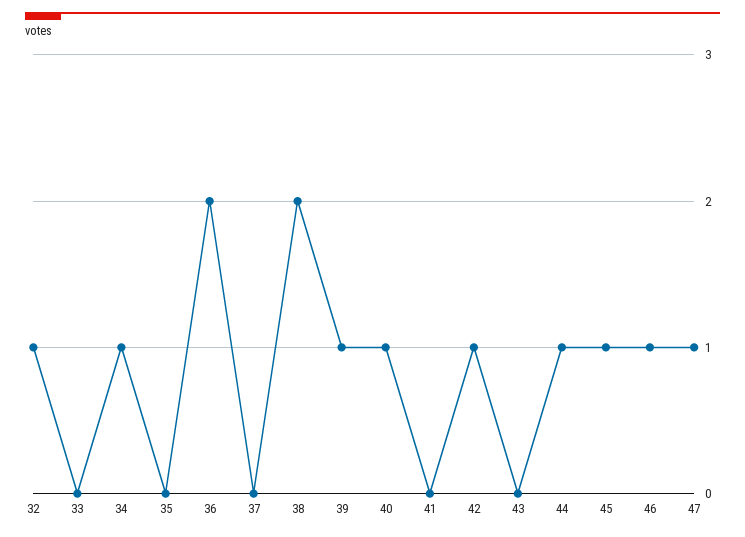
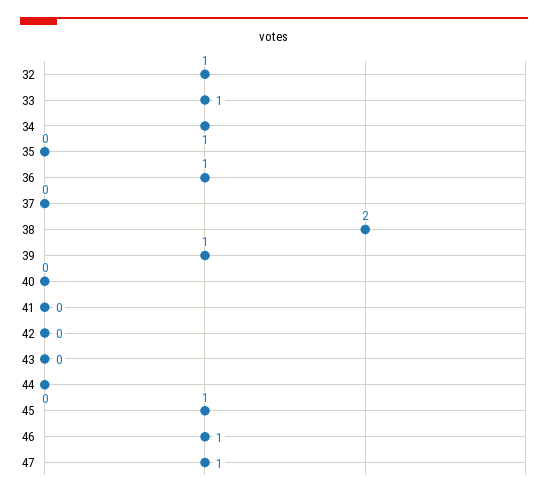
33: 0 -> 1
36: 2 -> 1
40: 1 -> 0
42: 1 -> 0
44: 1 -> 0

